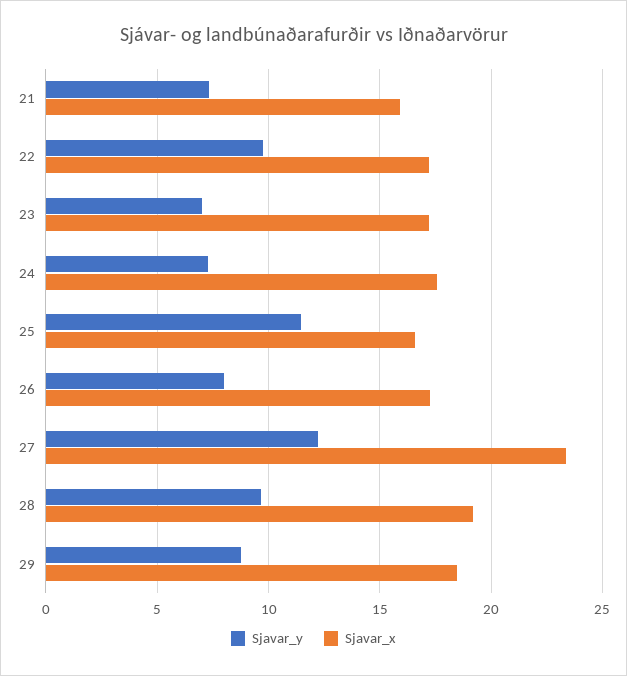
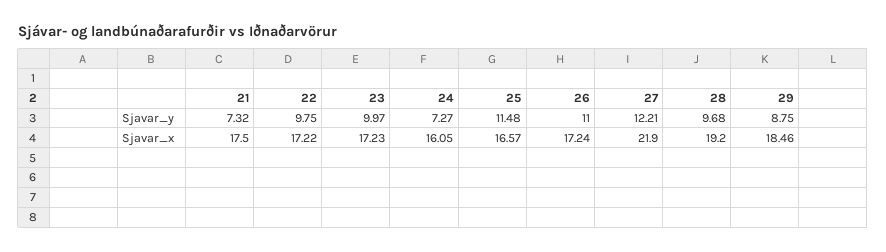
Sjavar_x, 21: 16 -> 17.5
Sjavar_y, 23: 7 -> 9.97
Sjavar_x, 24: 17.5 -> 16.05
Sjavar_y, 26: 8 -> 11
Sjavar_x, 27: 23.5 -> 21.9

